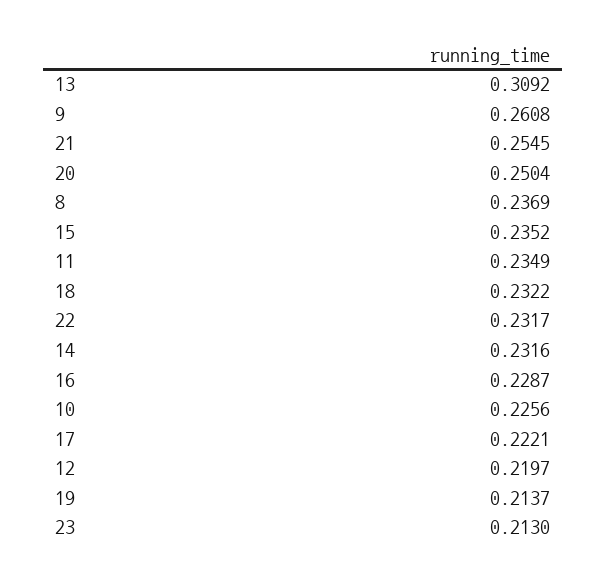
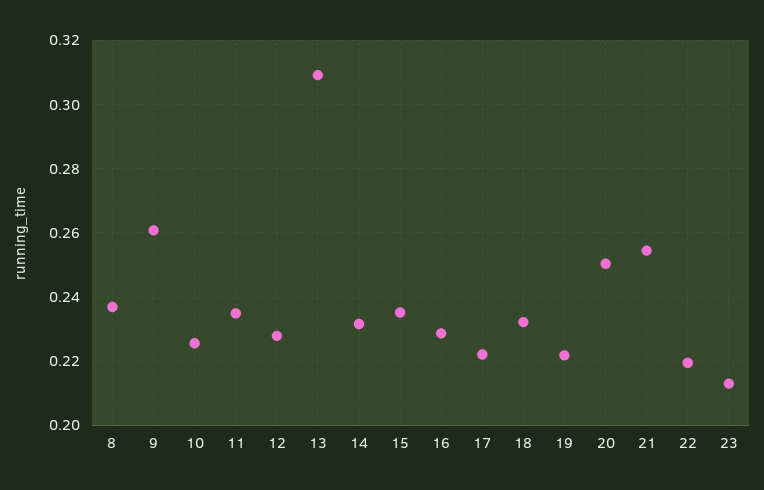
22: 0.2317 -> 0.22
12: 0.2197 -> 0.228
19: 0.2137 -> 0.222

